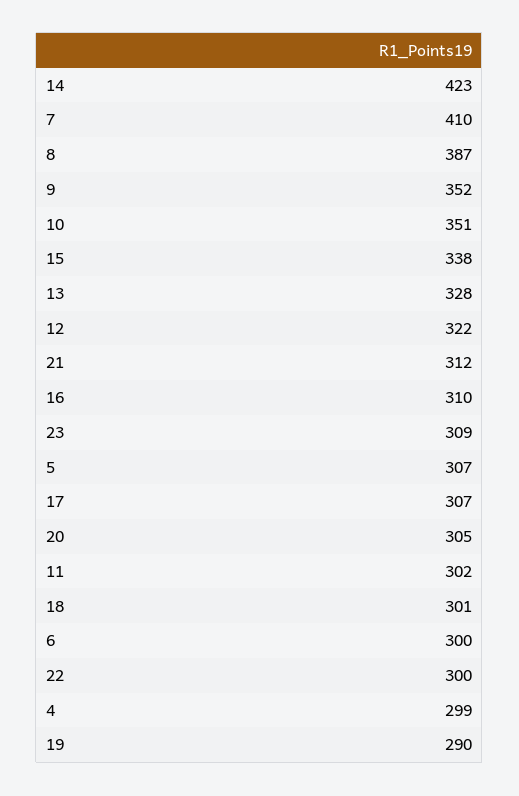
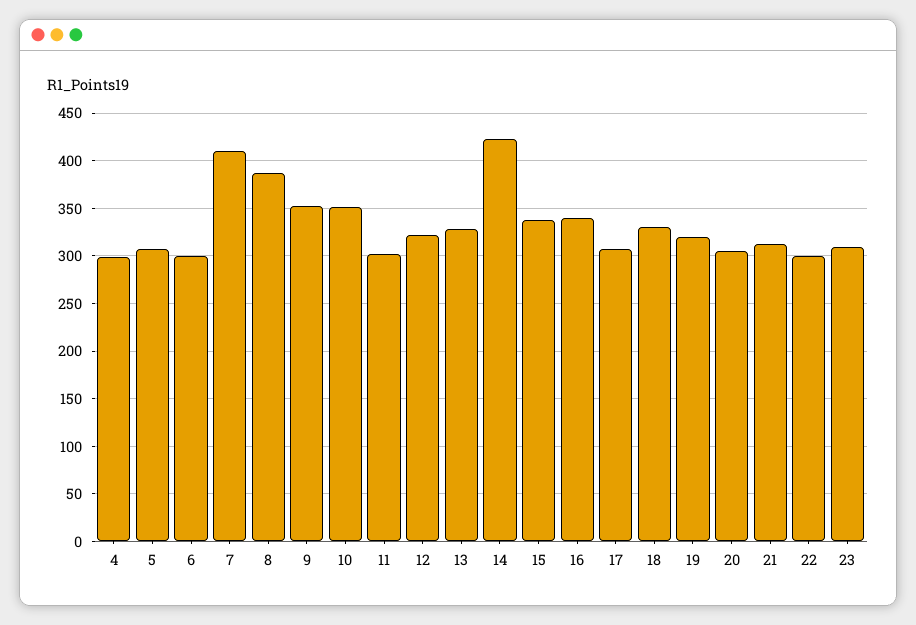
16: 310 -> 340
18: 301 -> 330
19: 290 -> 320

